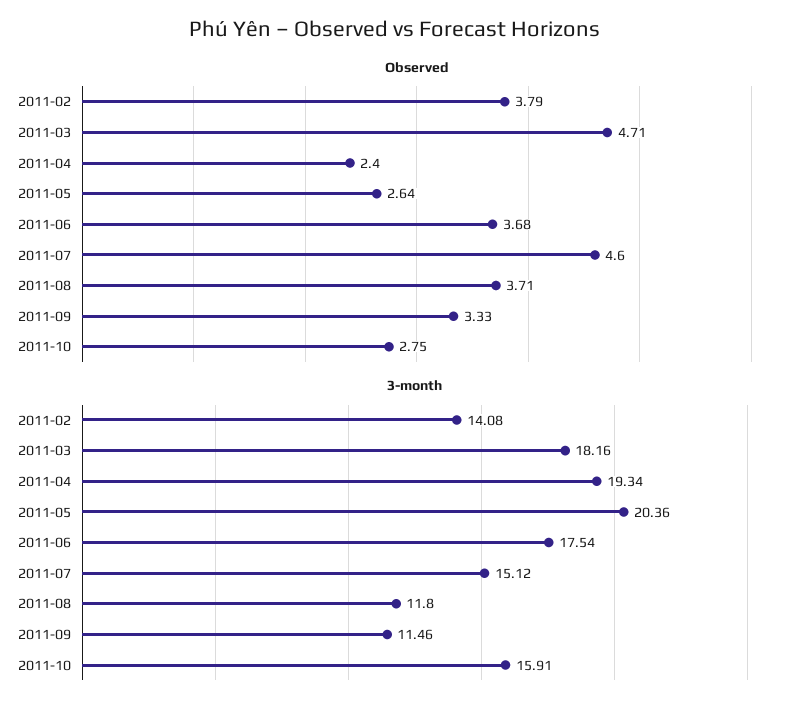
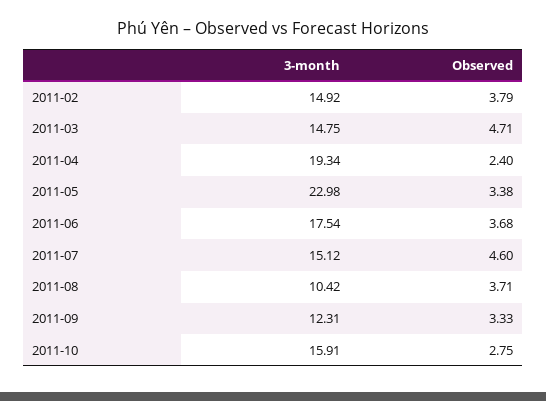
Observed, 2011-05: 2.64 -> 3.38
3-month, 2011-02: 14.08 -> 14.92
3-month, 2011-03: 18.16 -> 14.75
3-month, 2011-05: 20.36 -> 22.98
3-month, 2011-08: 11.8 -> 10.42
3-month, 2011-09: 11.46 -> 12.31

